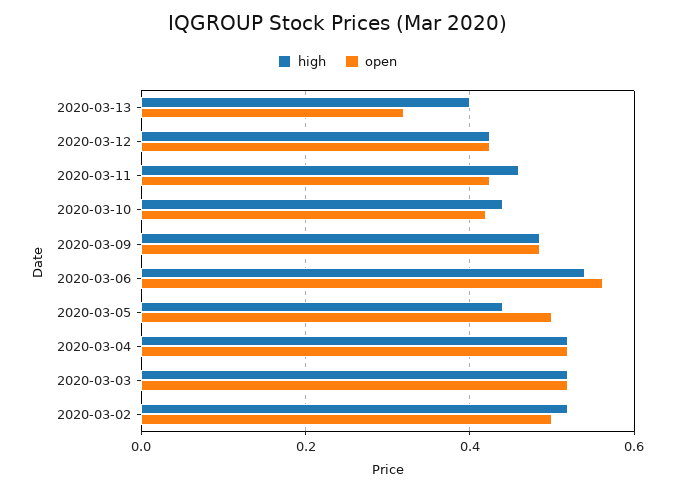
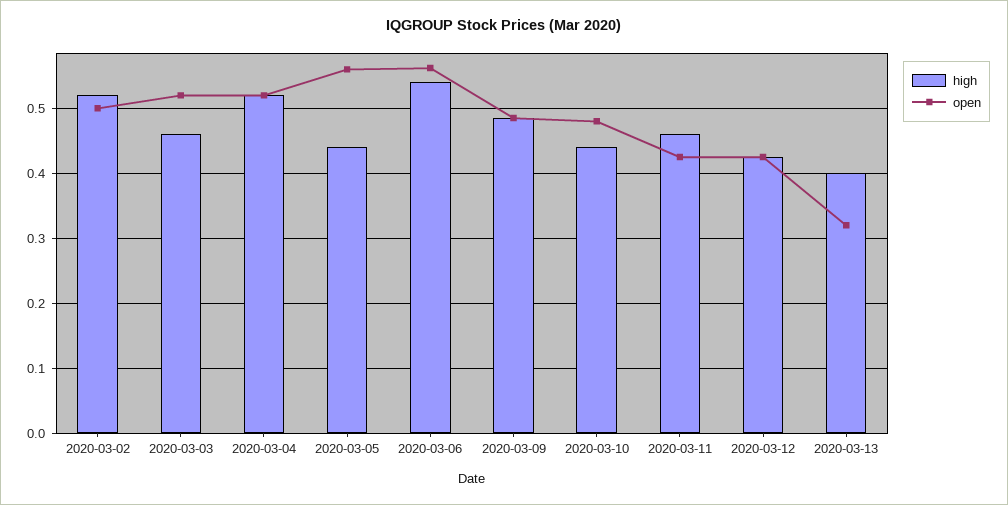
open, 2020-03-10: 0.42 -> 0.48
open, 2020-03-05: 0.5 -> 0.56
high, 2020-03-03: 0.52 -> 0.46

